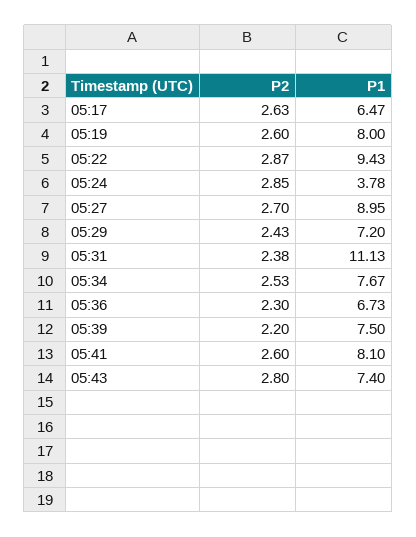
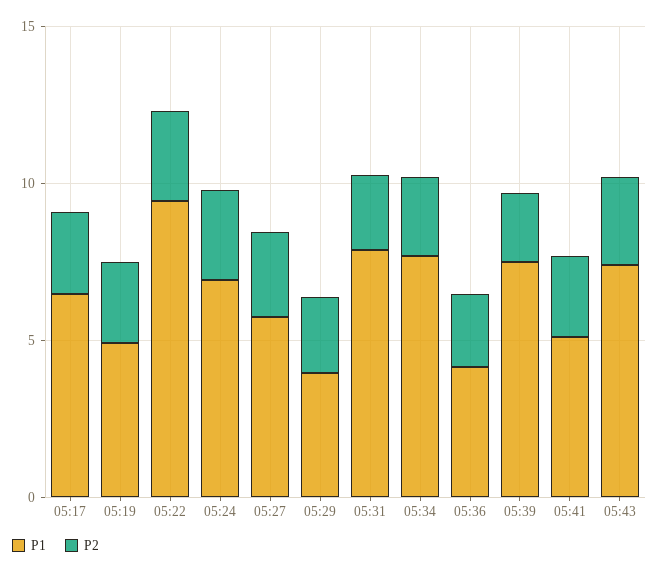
P1, 05:19: 8 -> 5
P1, 05:24: 3.78 -> 7
P1, 05:27: 8.95 -> 6
P1, 05:29: 7.2 -> 4
P1, 05:31: 11.13 -> 8
P1, 05:36: 6.73 -> 4
P1, 05:41: 8.1 -> 5

